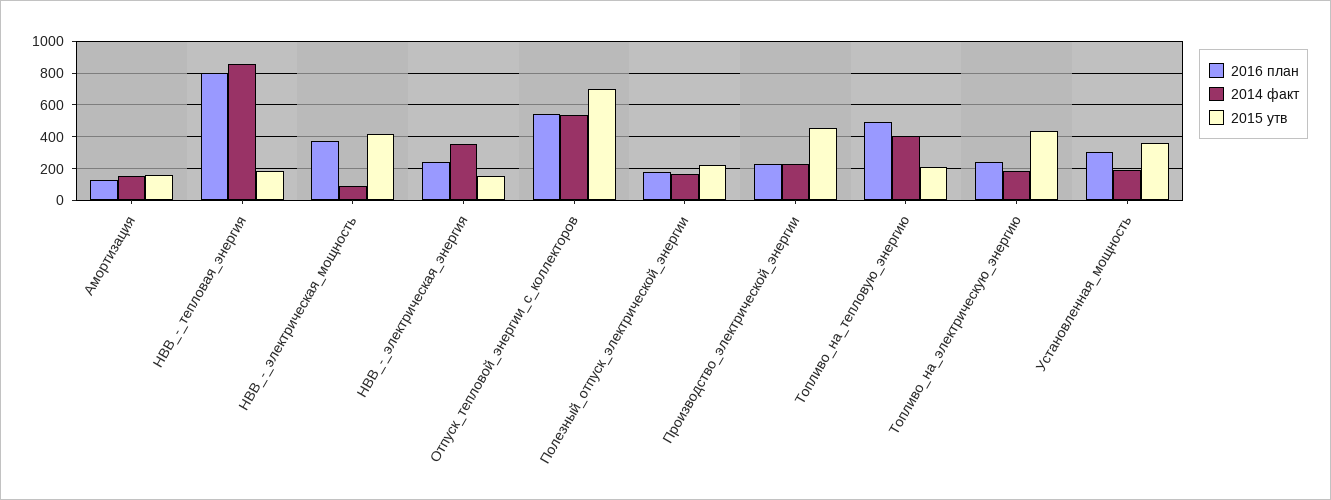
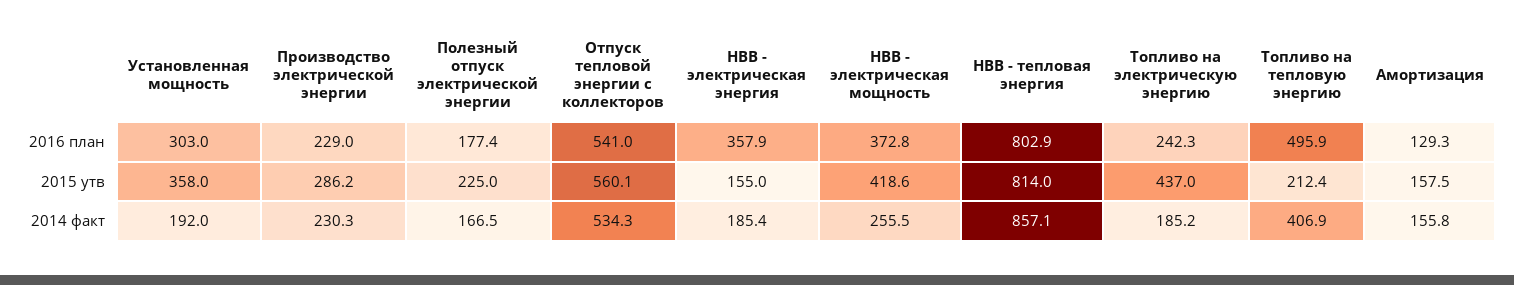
2015 утв, НВВ_-_тепловая_энергия: 200 -> 814
2014 факт, НВВ_-_электрическая_мощность: 100 -> 255.5
2016 план, НВВ_-_электрическая_энергия: 250 -> 357.9
2014 факт, НВВ_-_электрическая_энергия: 350 -> 185.4
2015 утв, Отпуск_тепловой_энергии_с_коллекторов: 700 -> 560.1
2015 утв, Производство_электрической_энергии: 450 -> 286.2

